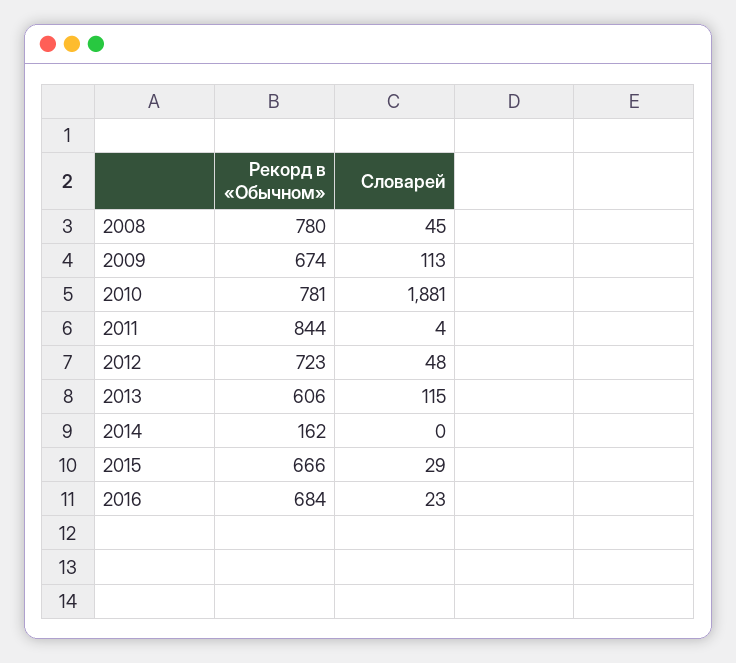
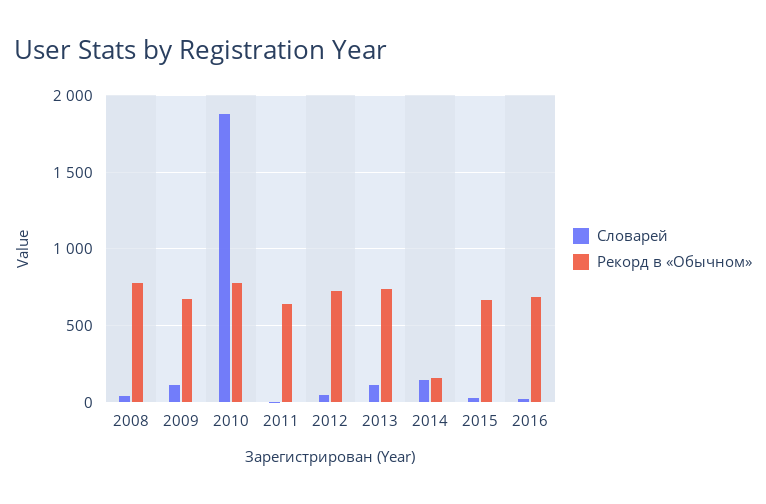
Рекорд в «Обычном», 2011: 844 -> 650
Рекорд в «Обычном», 2013: 606 -> 750
Словарей, 2014: 0 -> 150

